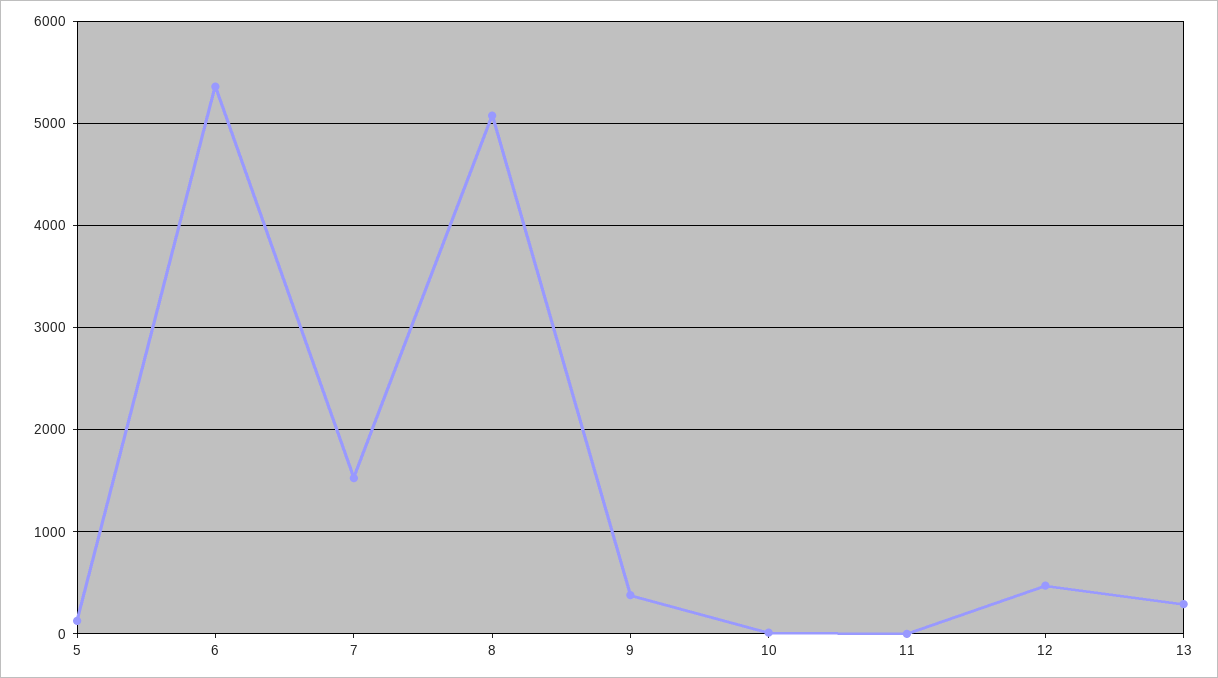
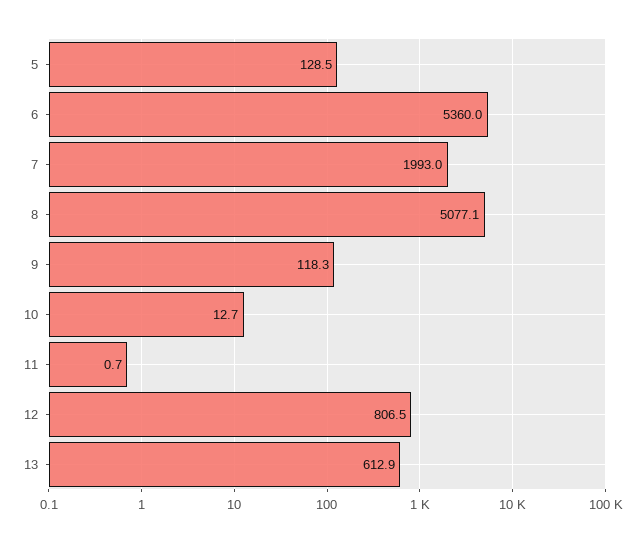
7: 1500 -> 1993
9: 400 -> 118.3
12: 500 -> 806.5
13: 300 -> 612.9

